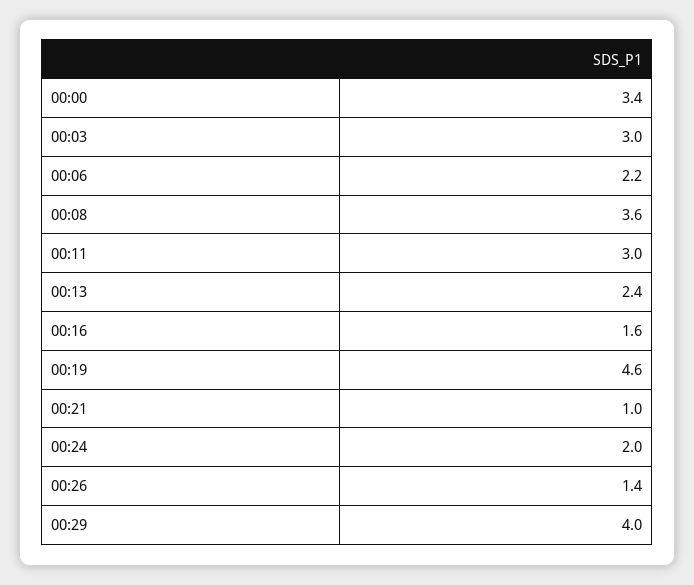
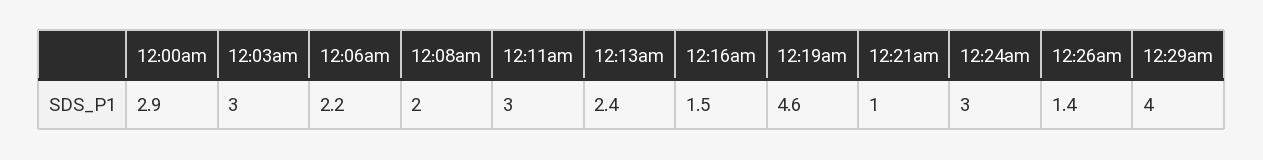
00:00: 3.4 -> 2.9
00:08: 3.6 -> 2
00:16: 1.6 -> 1.5
00:24: 2 -> 3

